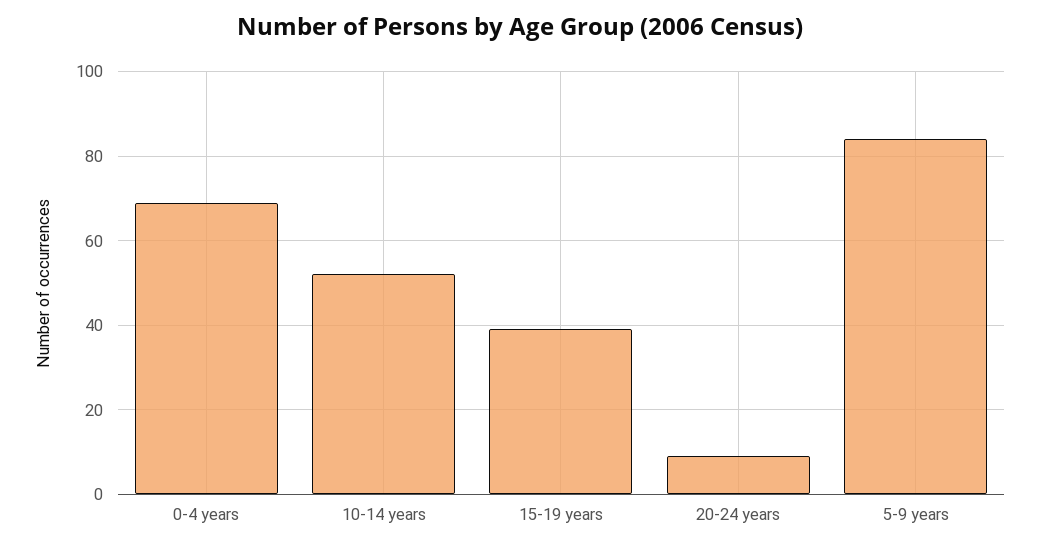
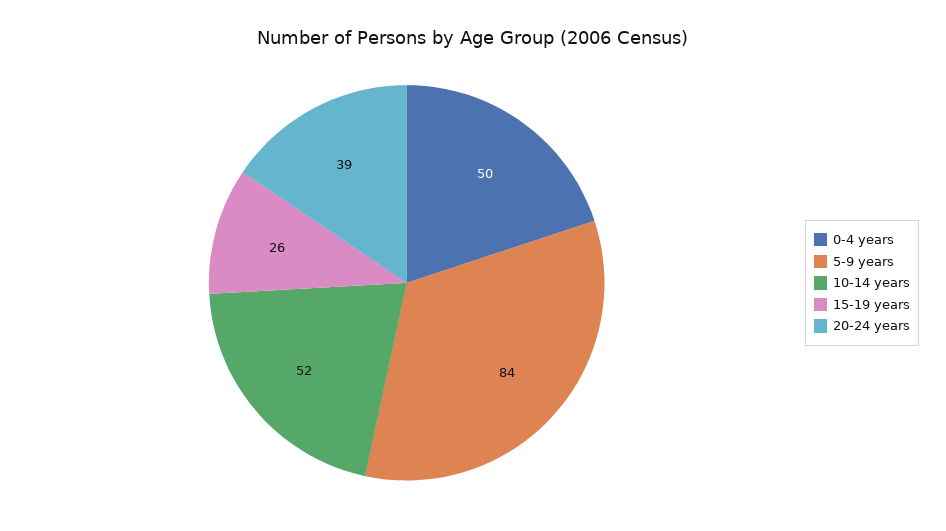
0-4 years: 70 -> 50
15-19 years: 40 -> 26
20-24 years: 10 -> 39

